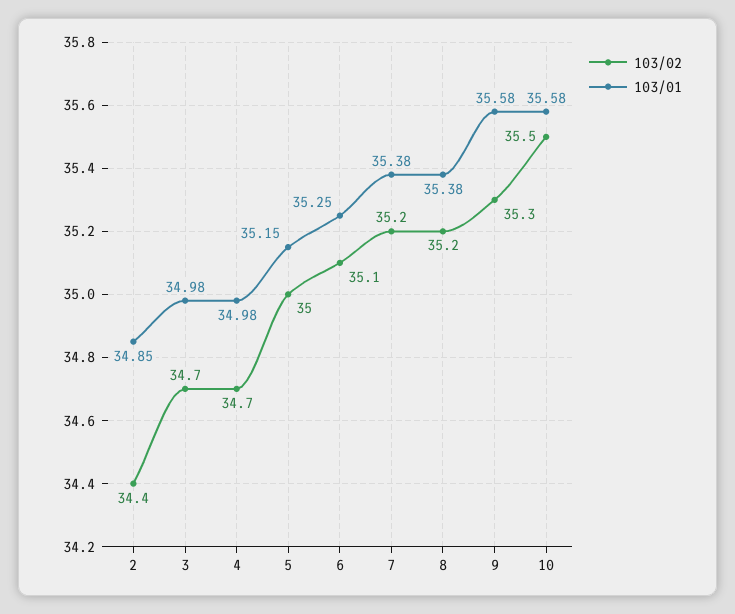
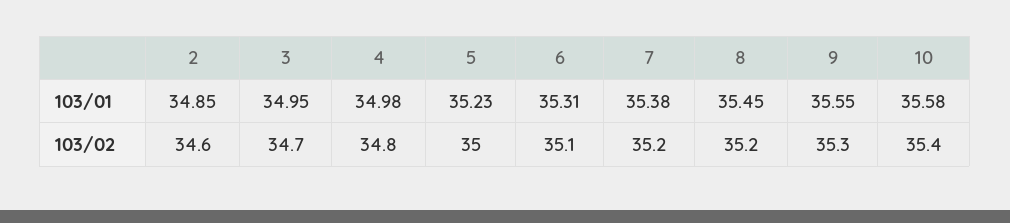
103/02, 2: 34.4 -> 34.6
103/01, 3: 34.98 -> 34.95
103/02, 4: 34.7 -> 34.8
103/01, 5: 35.15 -> 35.23
103/01, 6: 35.25 -> 35.31
103/01, 8: 35.38 -> 35.45
103/01, 9: 35.58 -> 35.55
103/02, 10: 35.5 -> 35.4

